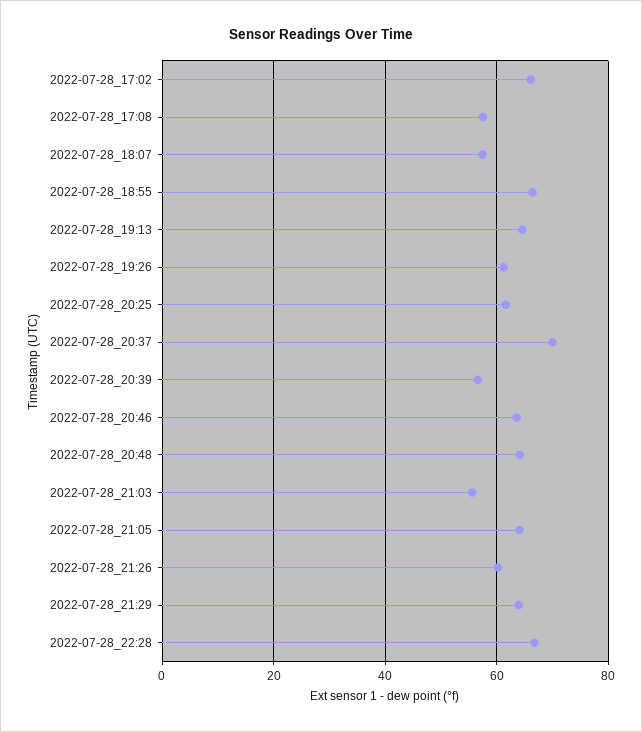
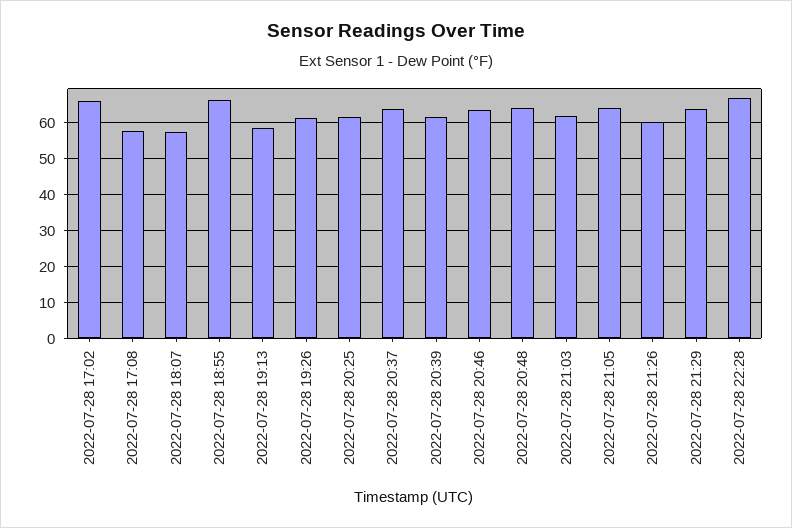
2022-07-28_19:13: 64 -> 58
2022-07-28_20:37: 70 -> 64
2022-07-28_20:39: 56 -> 62
2022-07-28_21:03: 56 -> 62

